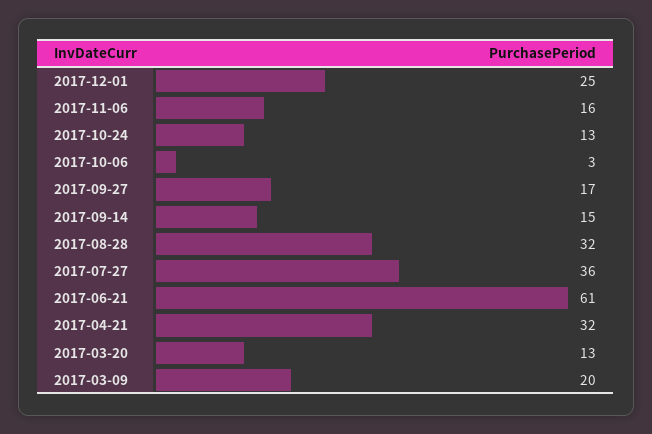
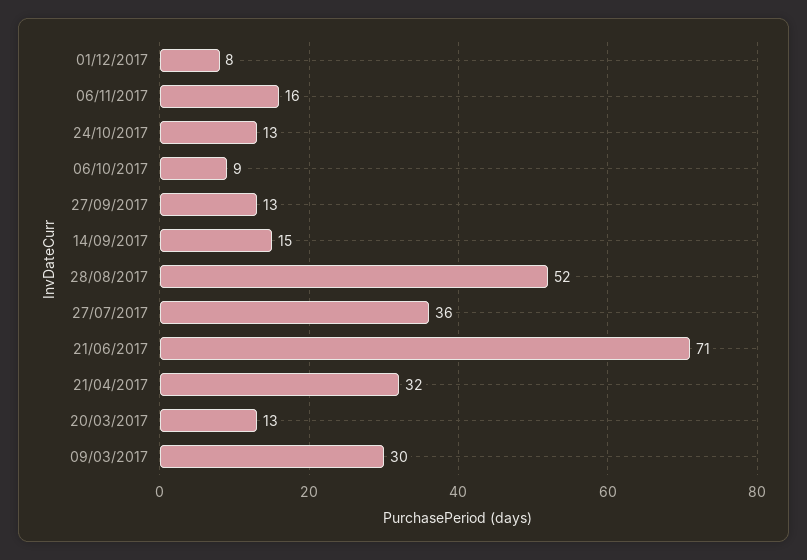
2017-12-01: 25 -> 8
2017-10-06: 3 -> 9
2017-09-27: 17 -> 13
2017-08-28: 32 -> 52
2017-06-21: 61 -> 71
2017-03-09: 20 -> 30

